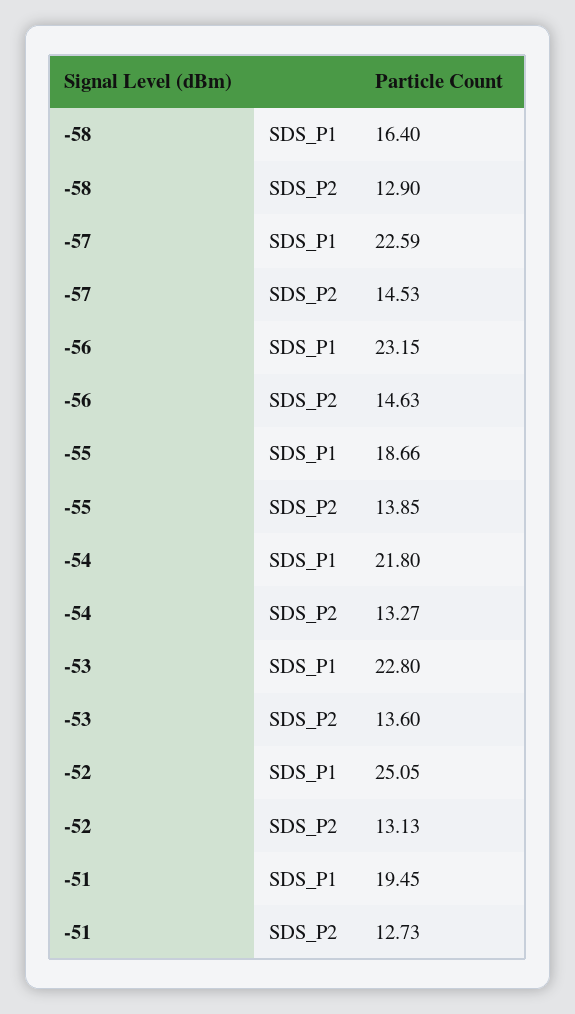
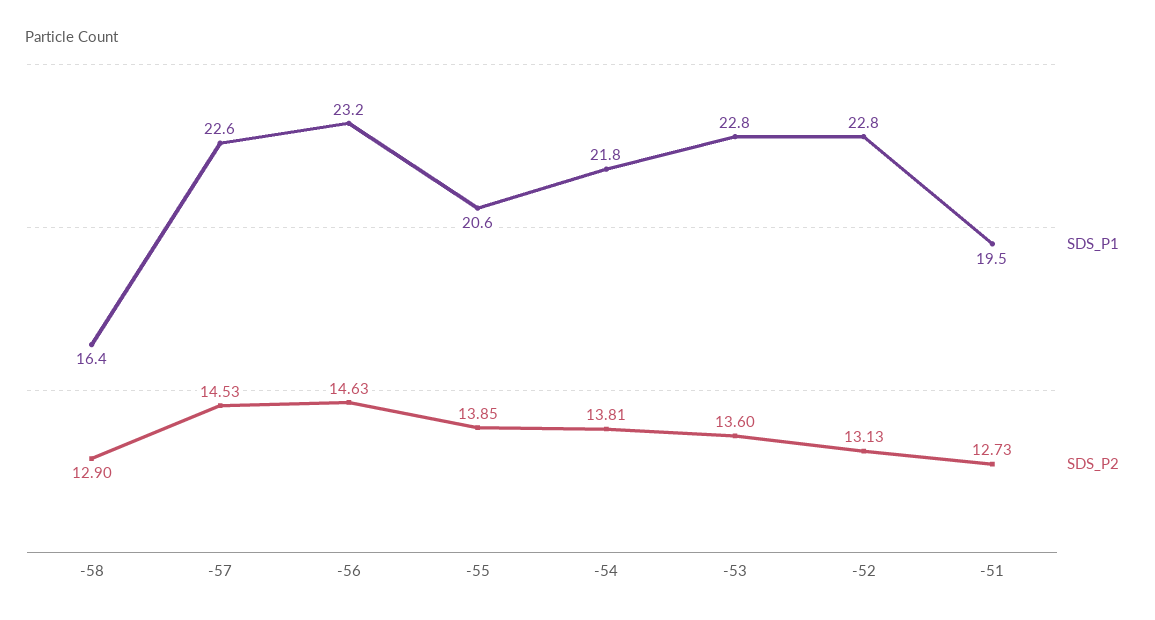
SDS_P1, -55: 18.66 -> 20.6
SDS_P2, -54: 13.27 -> 13.81
SDS_P1, -52: 25.05 -> 22.8

